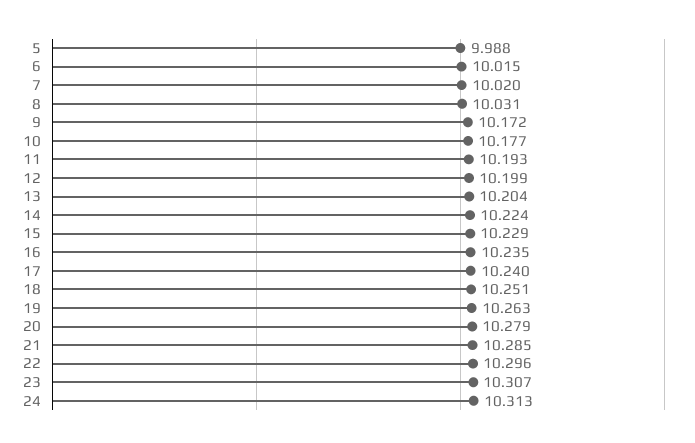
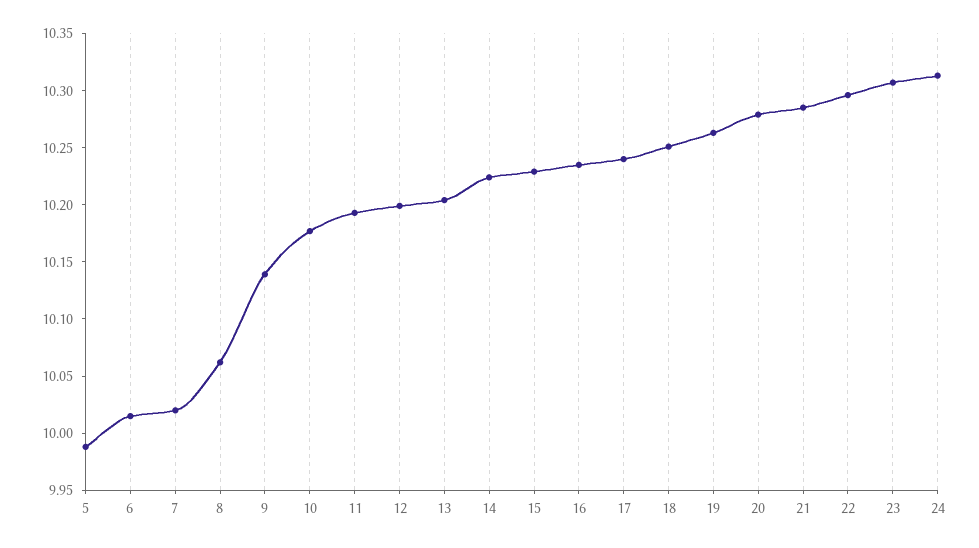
8: 10.031 -> 10.06
9: 10.172 -> 10.14

